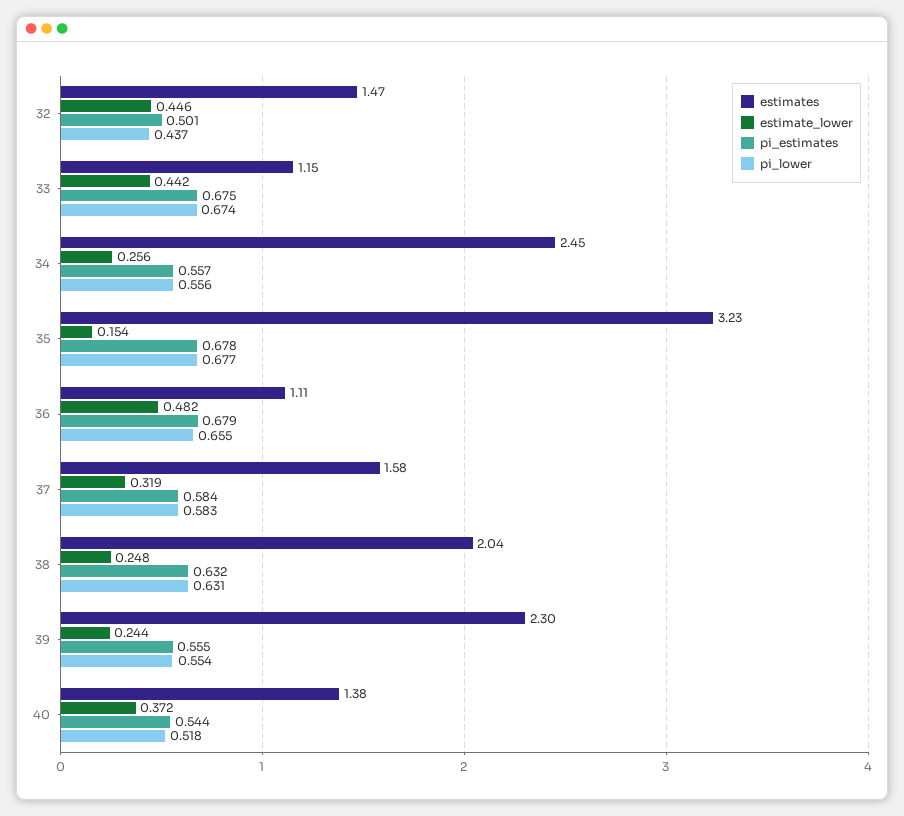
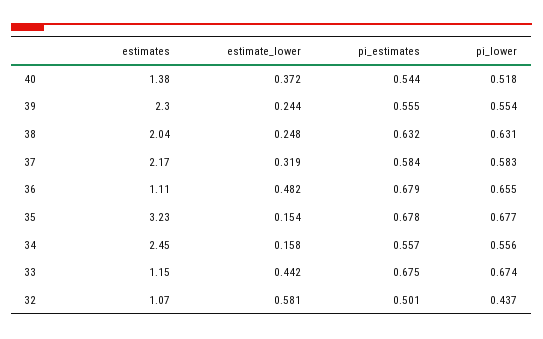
estimates, 32: 1.47 -> 1.07
estimate_lower, 32: 0.446 -> 0.581
estimate_lower, 34: 0.256 -> 0.158
estimates, 37: 1.58 -> 2.17

